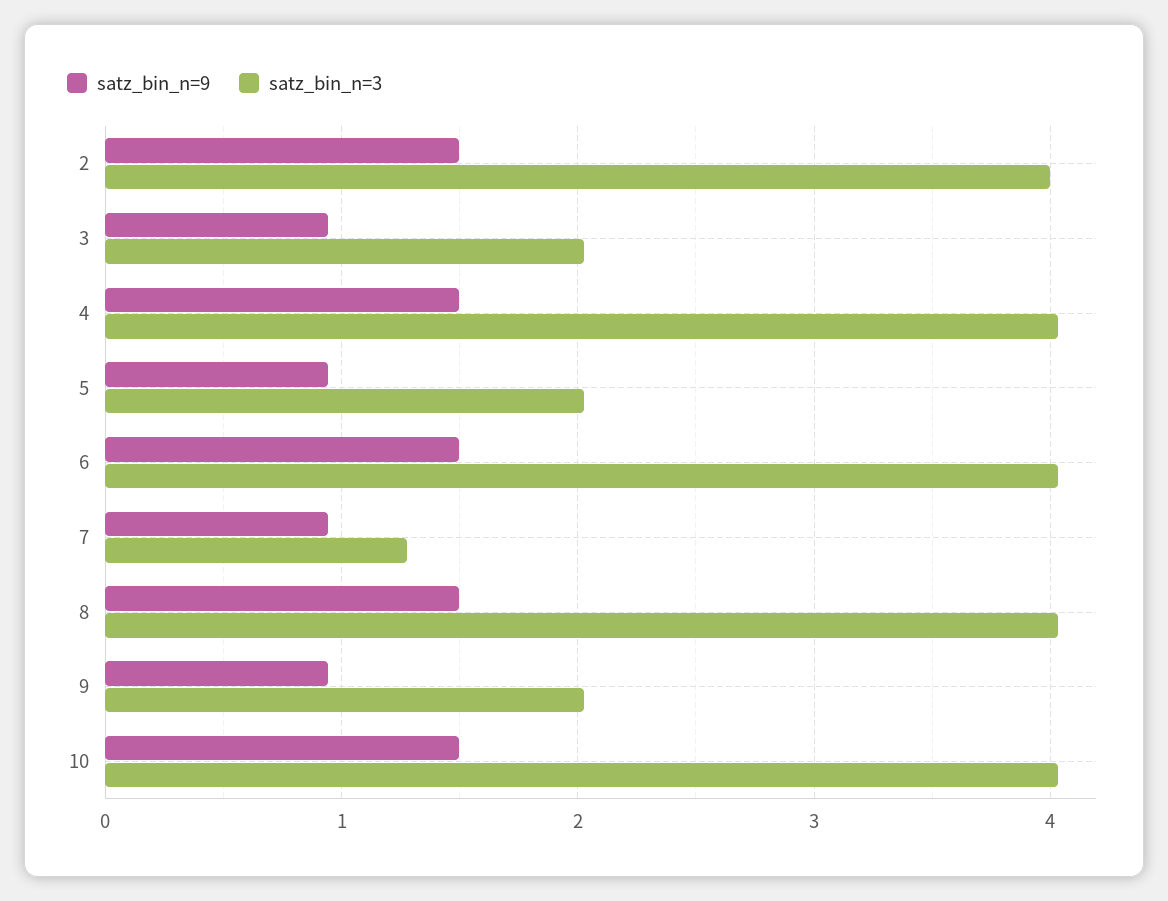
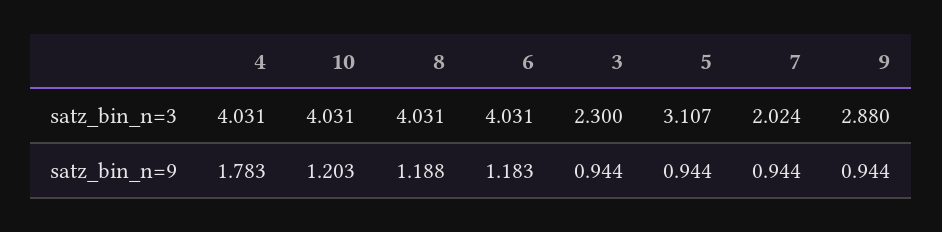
satz_bin_n=9, 2: 1.5 -> none
satz_bin_n=3, 2: 4 -> none
satz_bin_n=3, 3: 2 -> 2.3
satz_bin_n=9, 4: 1.5 -> 1.783
satz_bin_n=3, 5: 2 -> 3.107
satz_bin_n=9, 6: 1.5 -> 1.183
satz_bin_n=3, 7: 1.3 -> 2.024
satz_bin_n=9, 8: 1.5 -> 1.188
satz_bin_n=3, 9: 2 -> 2.88
satz_bin_n=9, 10: 1.5 -> 1.203

